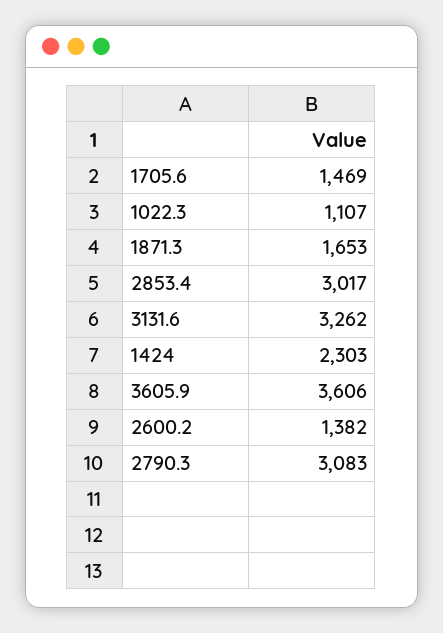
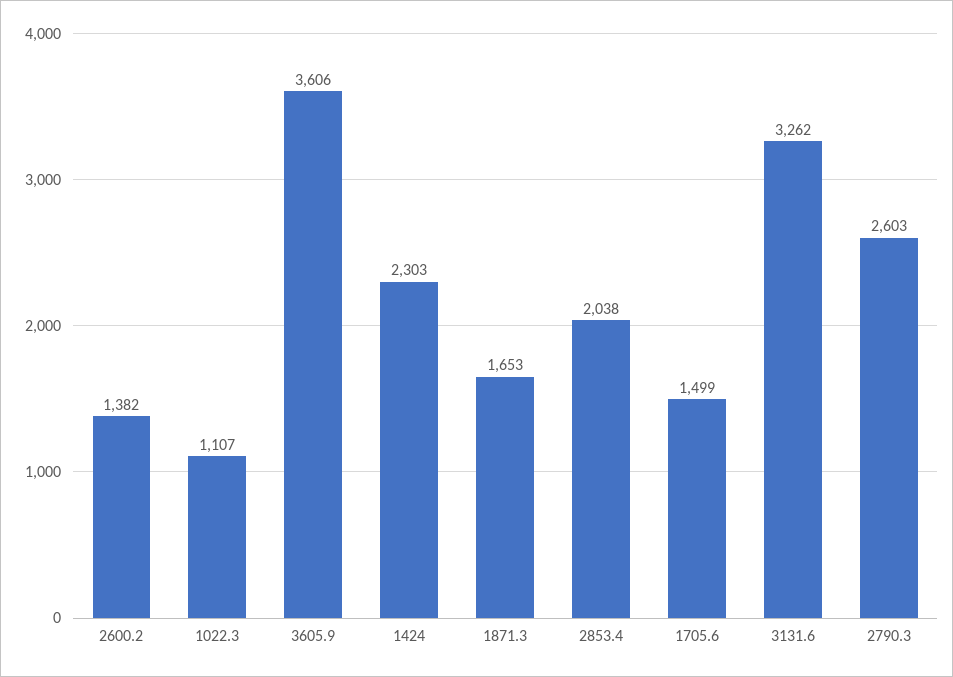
1705.6: 1469 -> 1499
2853.4: 3017 -> 2038
2790.3: 3083 -> 2603

